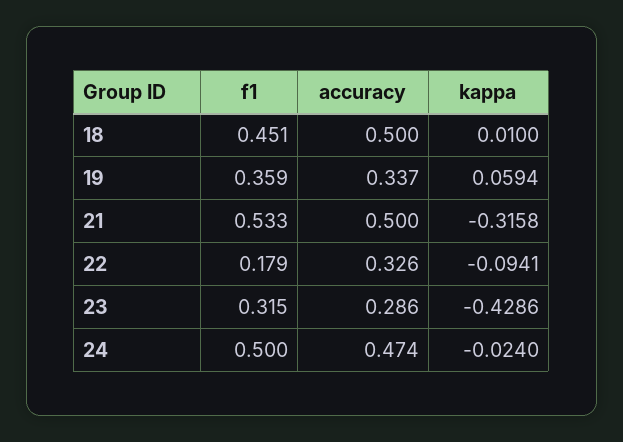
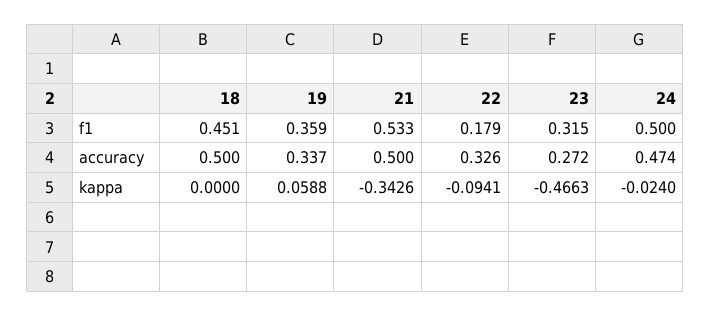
kappa, 18: 0.01 -> 0
kappa, 19: 0.0594 -> 0.0588
kappa, 21: -0.3158 -> -0.3426
accuracy, 23: 0.286 -> 0.272
kappa, 23: -0.4286 -> -0.4663

